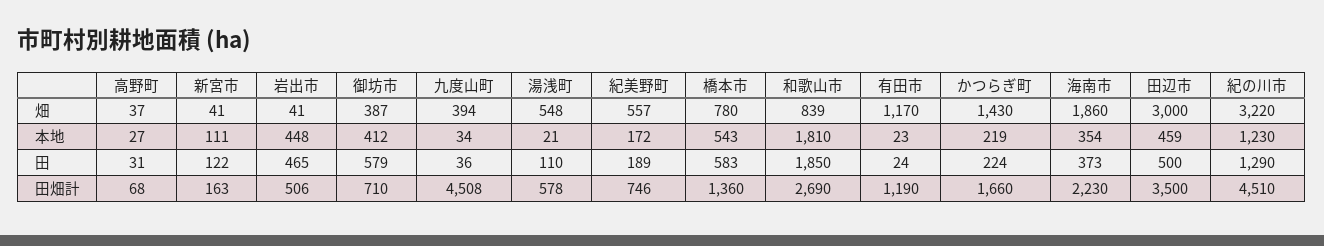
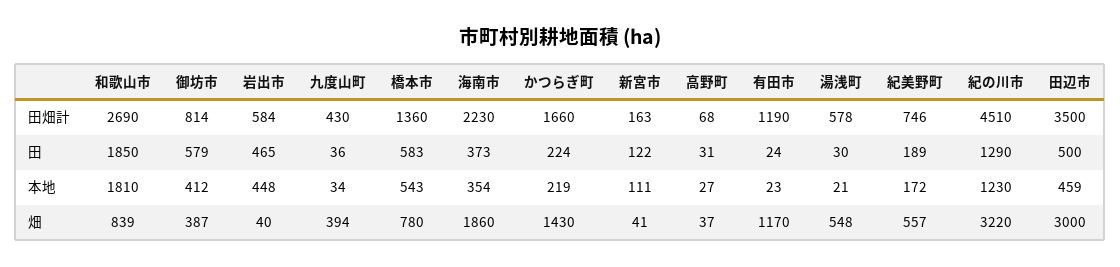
岩出市, 畑: 41 -> 40
湯浅町, 田: 110 -> 30
岩出市, 田畑計: 506 -> 584
御坊市, 田畑計: 710 -> 814
九度山町, 田畑計: 4508 -> 430

